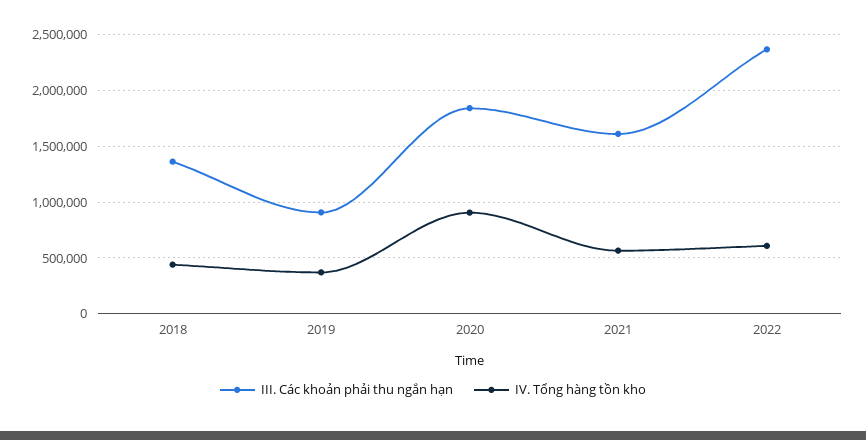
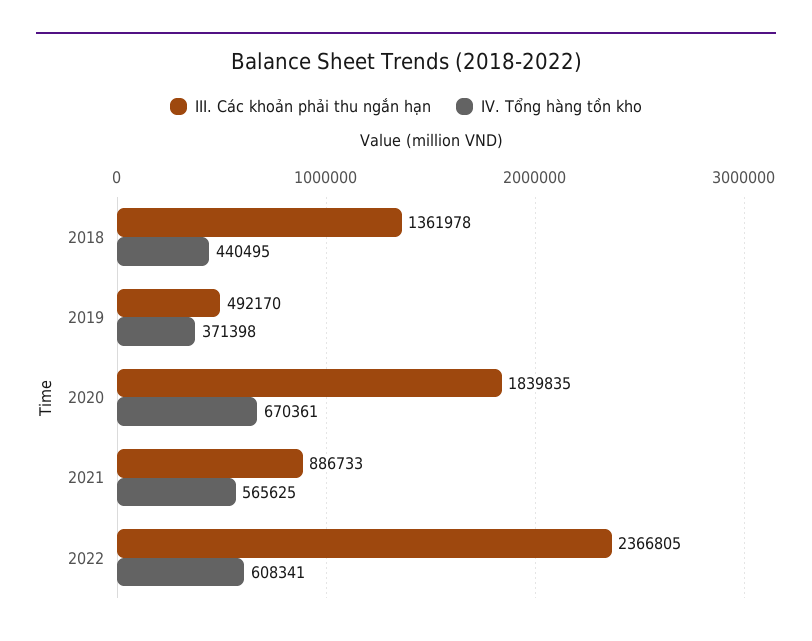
III. Các khoản phải thu ngắn hạn, 2019: 900000 -> 492170
IV. Tổng hàng tồn kho, 2020: 900000 -> 670361
III. Các khoản phải thu ngắn hạn, 2021: 1600000 -> 886733

